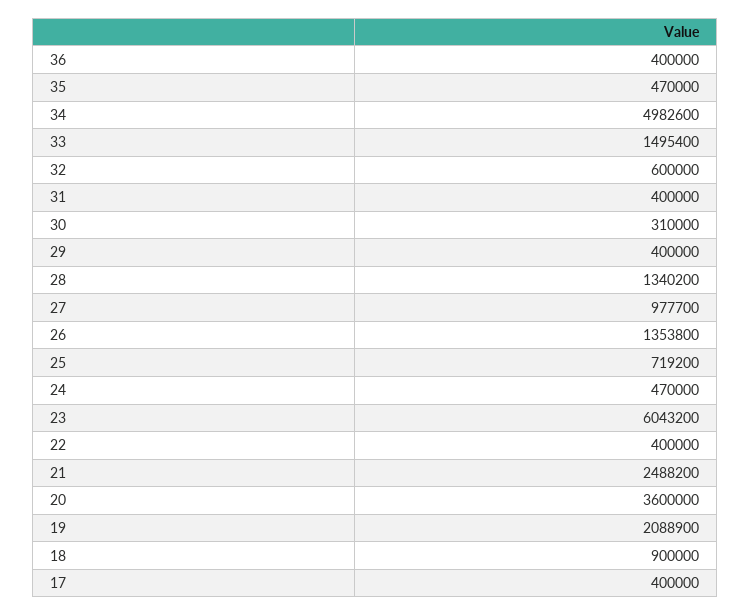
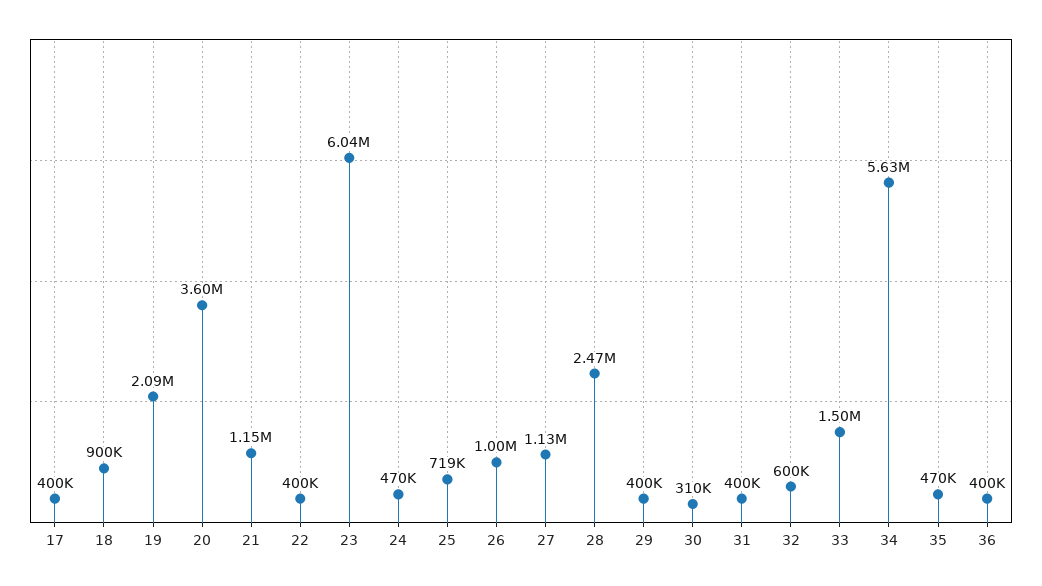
34: 4982600 -> 5630000
28: 1340200 -> 2470000
27: 977700 -> 1130000
26: 1353800 -> 1000000
21: 2488200 -> 1150000

